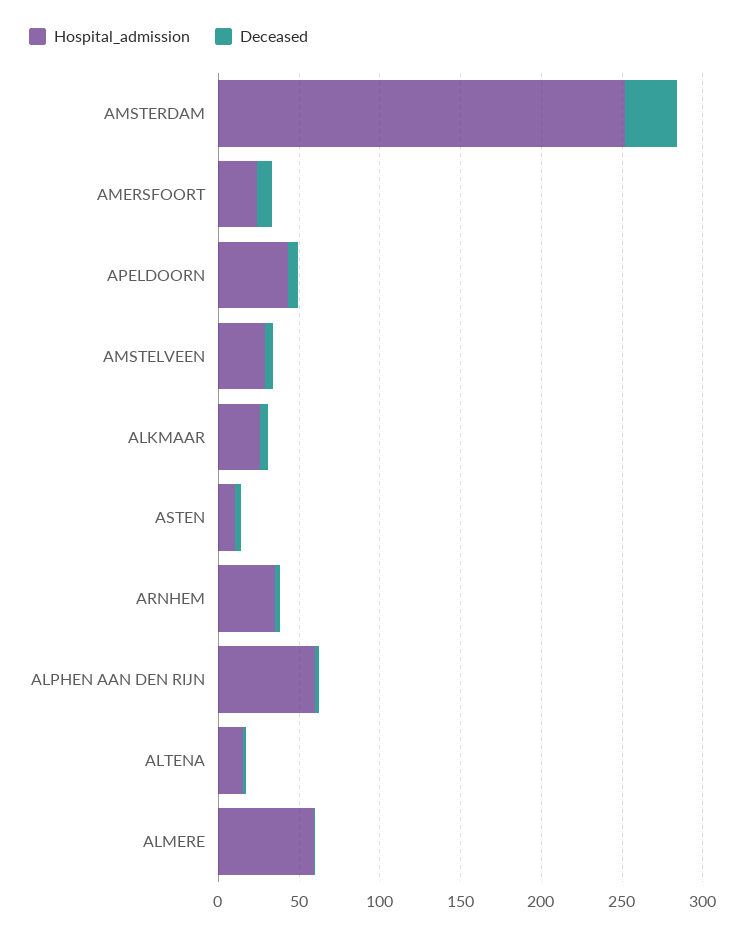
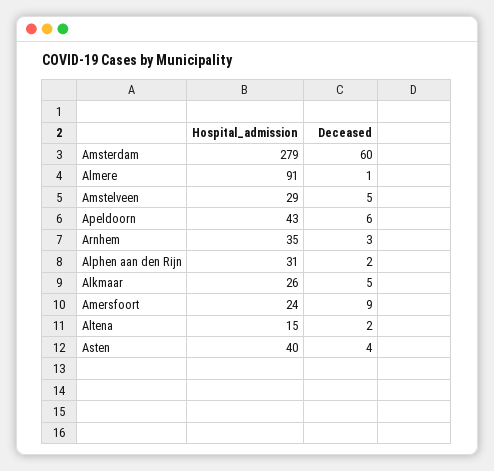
Hospital_admission, AMSTERDAM: 250 -> 279
Deceased, AMSTERDAM: 30 -> 60
Hospital_admission, ASTEN: 10 -> 40
Hospital_admission, ALPHEN AAN DEN RIJN: 60 -> 31
Hospital_admission, ALMERE: 60 -> 91

